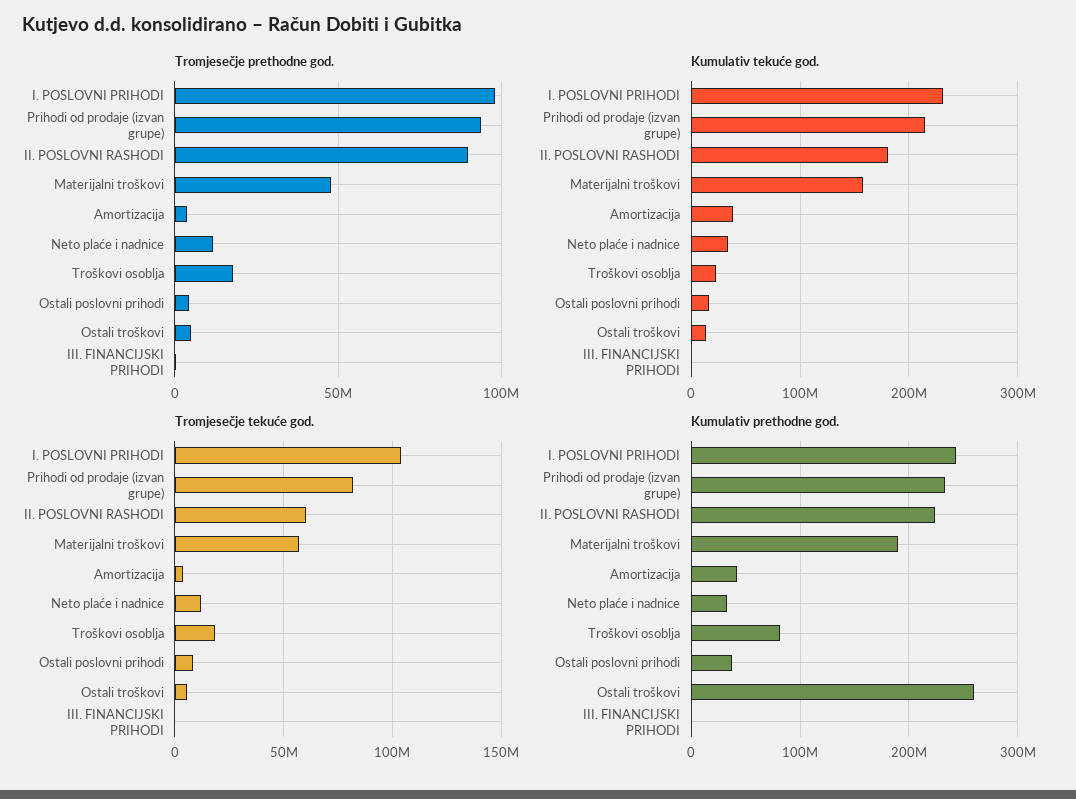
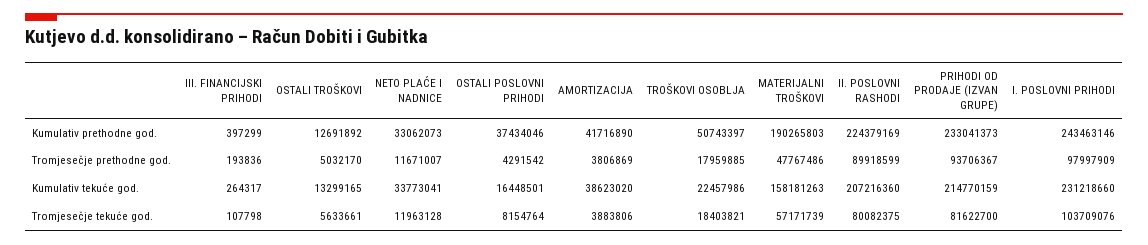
Kumulativ tekuće god., II. POSLOVNI RASHODI: 180000000 -> 207216360
Tromjesečje tekuće god., II. POSLOVNI RASHODI: 60000000 -> 80082375
Kumulativ prethodne god., Troškovi osoblja: 80000000 -> 50743397
Kumulativ prethodne god., Ostali troškovi: 260000000 -> 12691892

